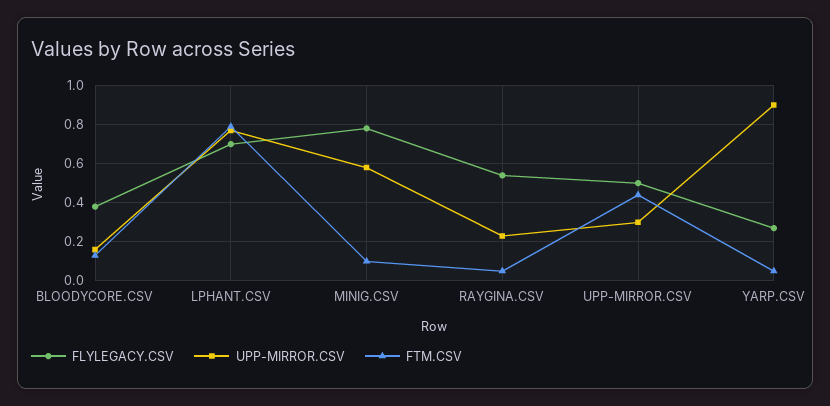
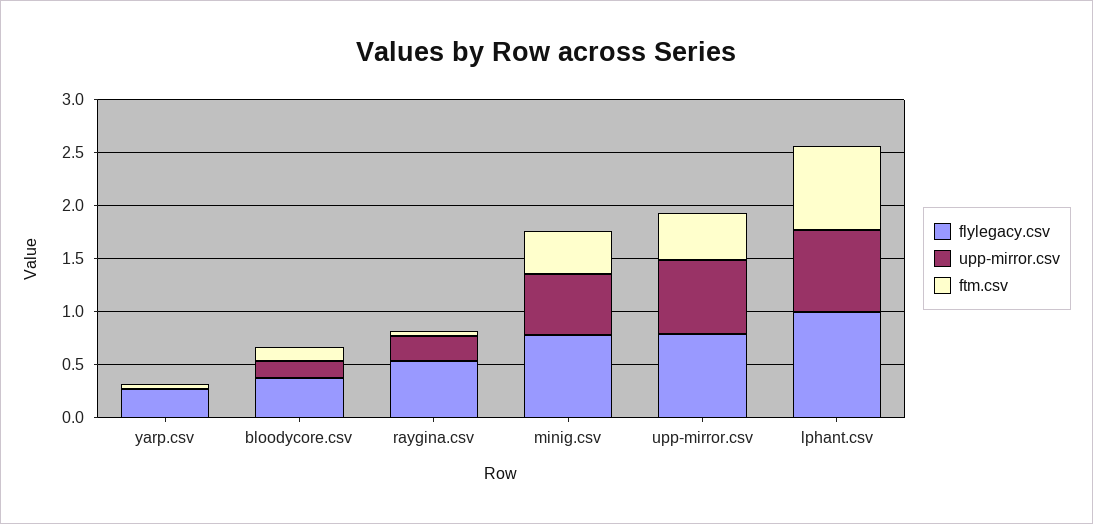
FLYLEGACY.CSV, LPHANT.CSV: 0.7 -> 1
FTM.CSV, MINIG.CSV: 0.1 -> 0.4
FLYLEGACY.CSV, UPP-MIRROR.CSV: 0.5 -> 0.8
UPP-MIRROR.CSV, UPP-MIRROR.CSV: 0.3 -> 0.7
UPP-MIRROR.CSV, YARP.CSV: 0.9 -> 0

